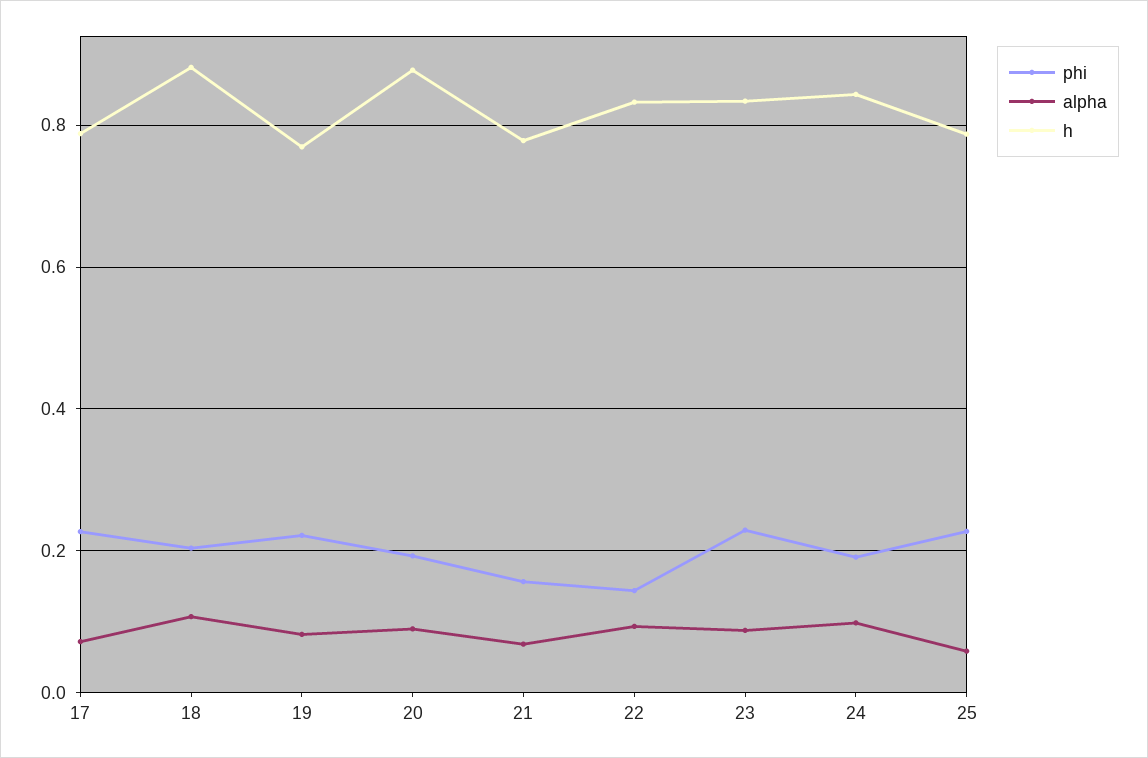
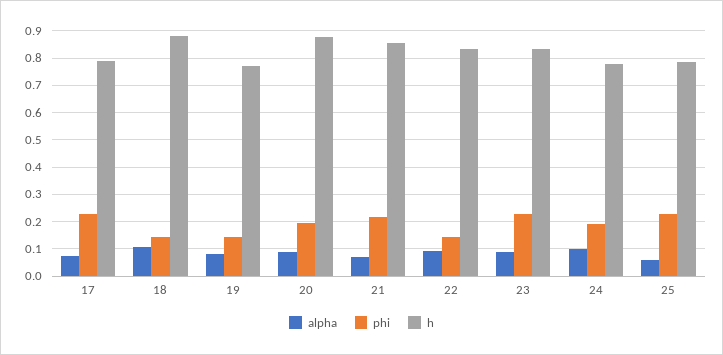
phi, 18: 0.2 -> 0.15
phi, 19: 0.22 -> 0.15
phi, 21: 0.16 -> 0.225
h, 21: 0.78 -> 0.85
h, 24: 0.84 -> 0.775

